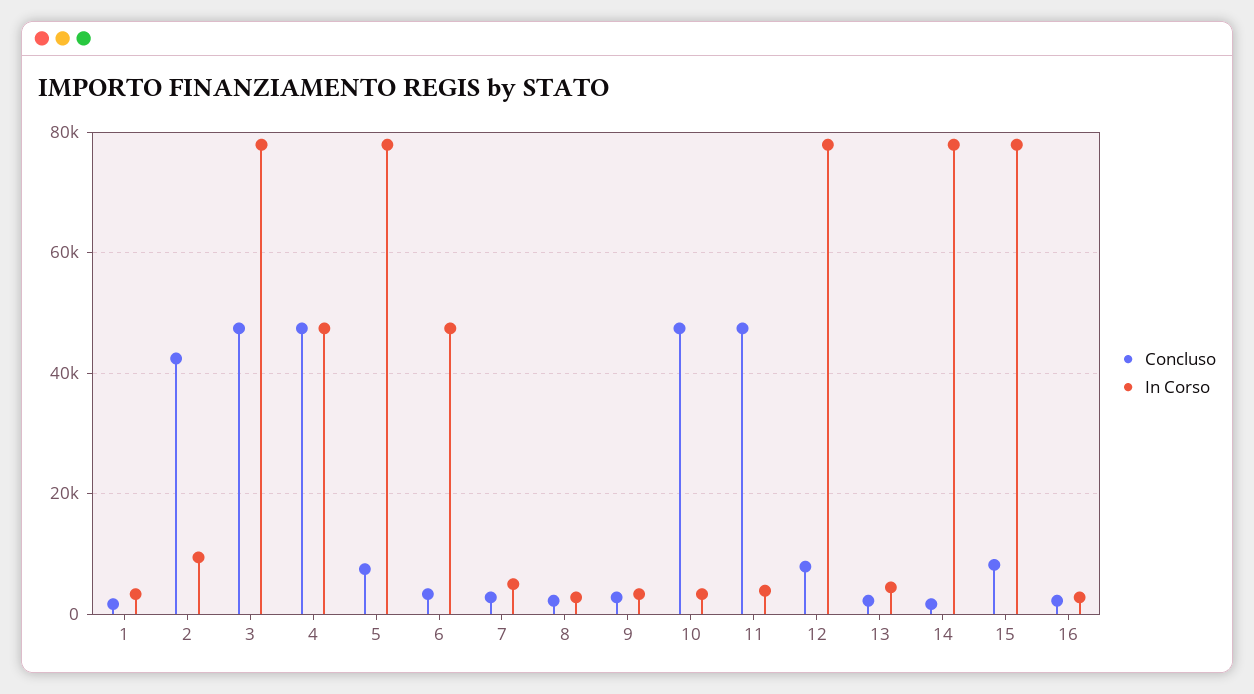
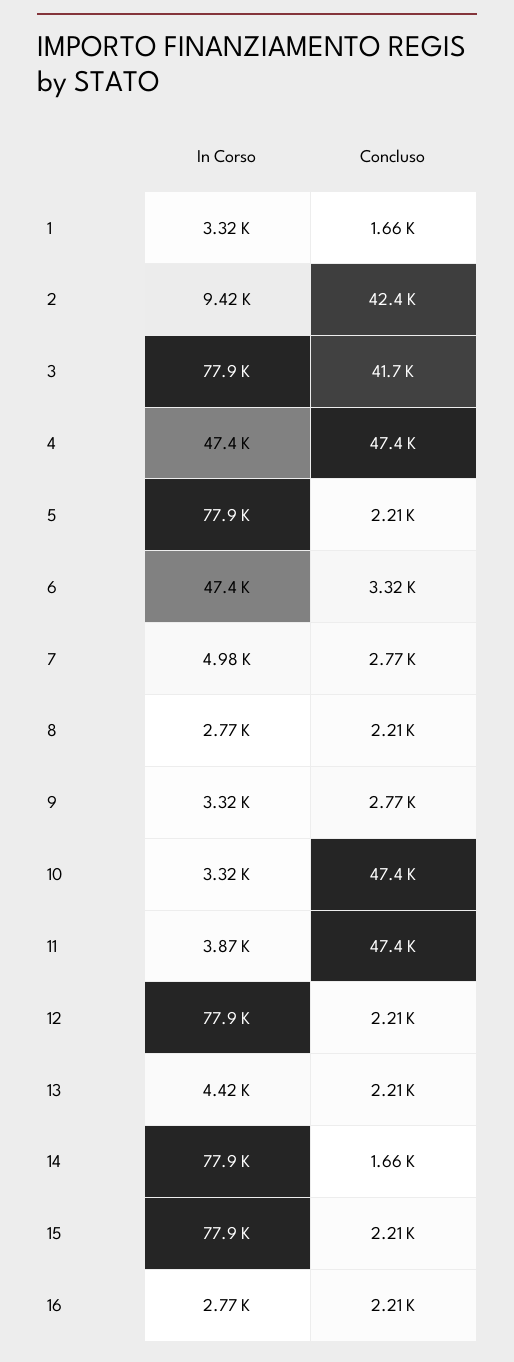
Concluso, 3: 48000 -> 41700
Concluso, 5: 8000 -> 2210
Concluso, 12: 8000 -> 2210
Concluso, 15: 8000 -> 2210

